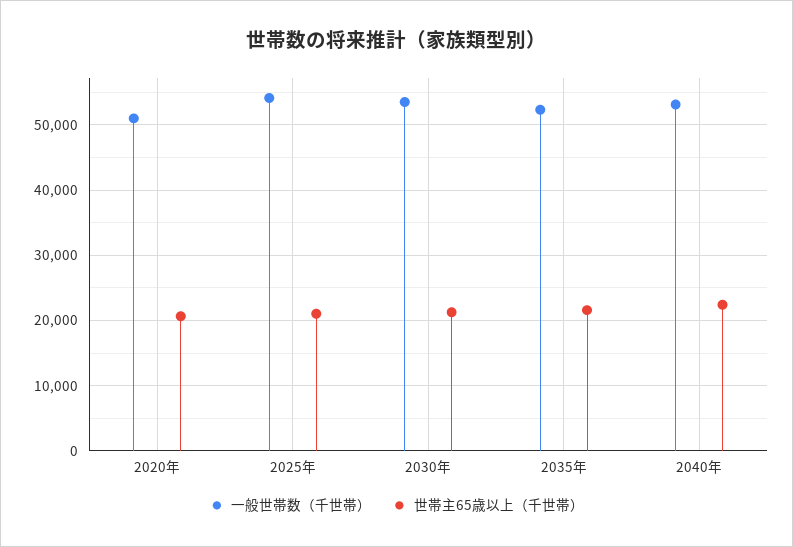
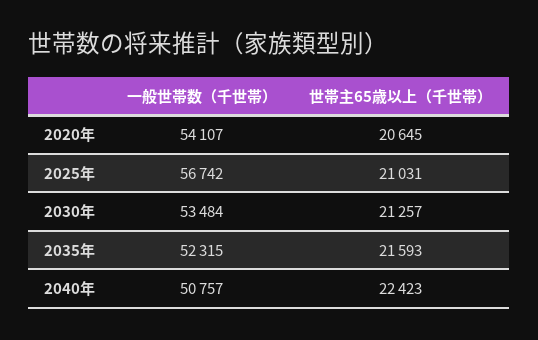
一般世帯数（千世帯）, 2020年: 51000 -> 54107
一般世帯数（千世帯）, 2025年: 54000 -> 56742
一般世帯数（千世帯）, 2040年: 53000 -> 50757

